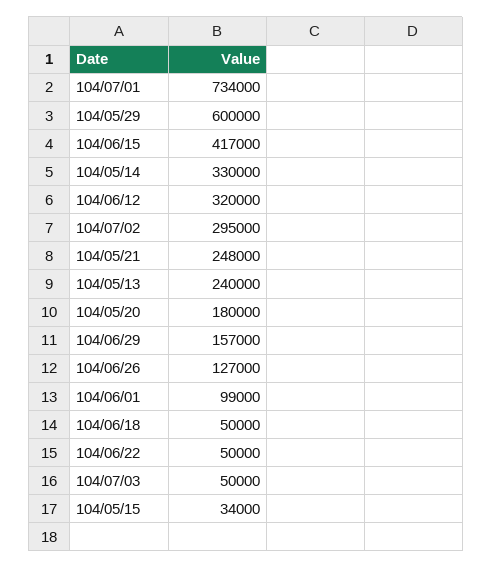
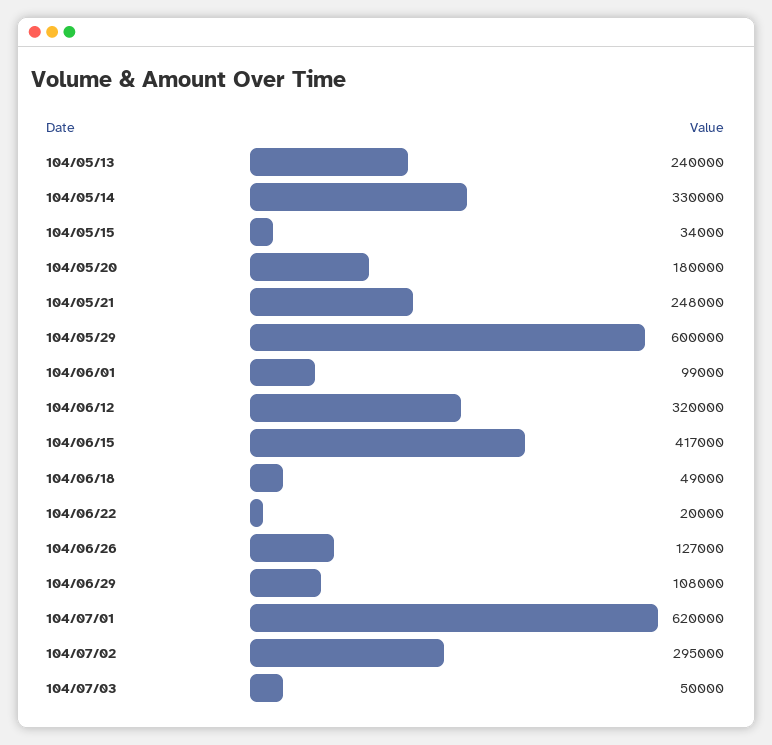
104/07/01: 734000 -> 620000
104/06/29: 157000 -> 108000
104/06/18: 50000 -> 49000
104/06/22: 50000 -> 20000

